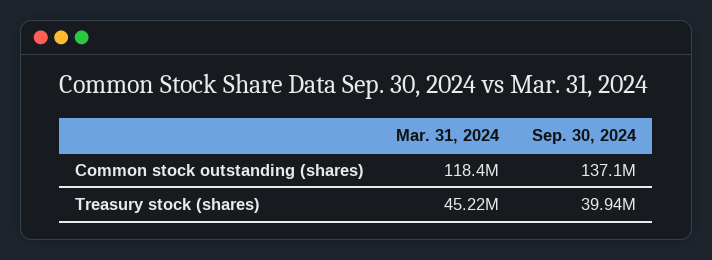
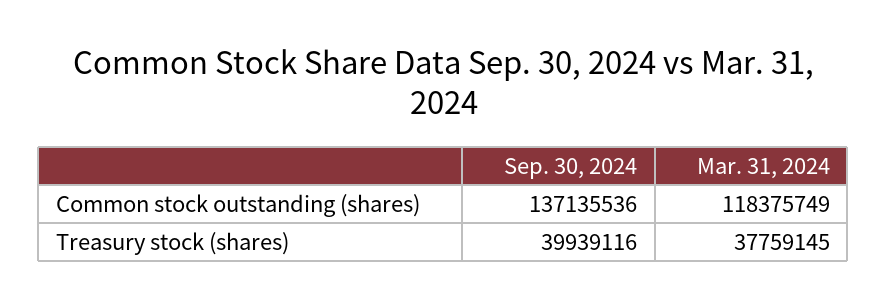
Mar. 31, 2024, Treasury stock (shares): 45220000 -> 37759145

